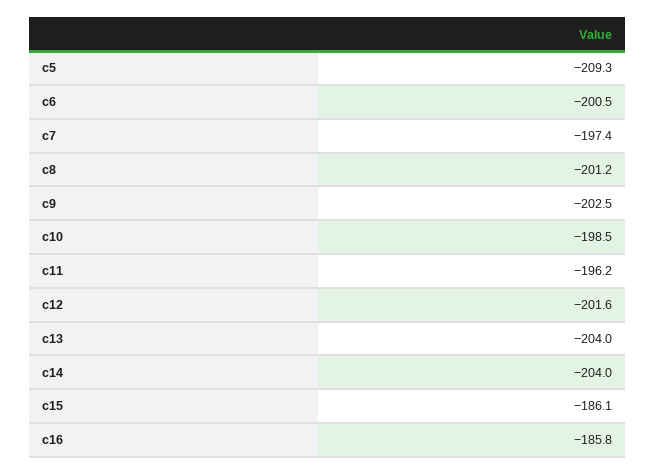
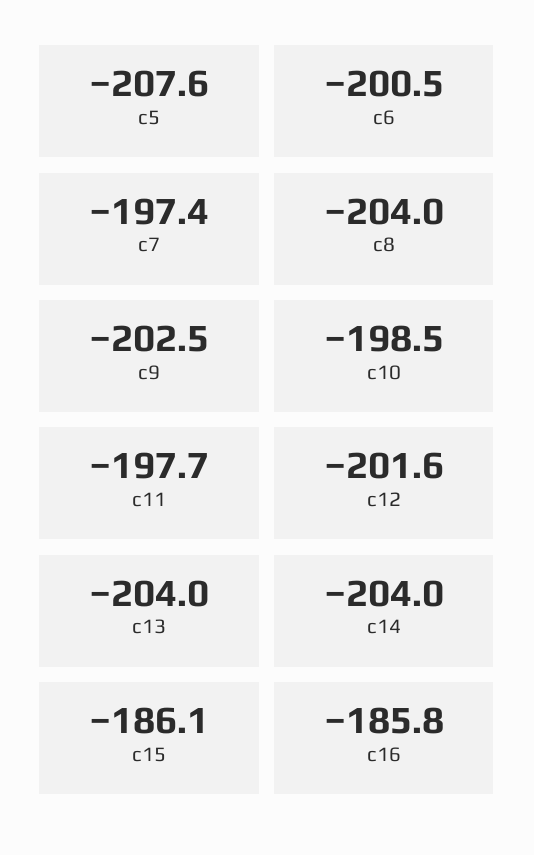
c5: -209.3 -> -207.6
c8: -201.2 -> -204
c11: -196.2 -> -197.7

